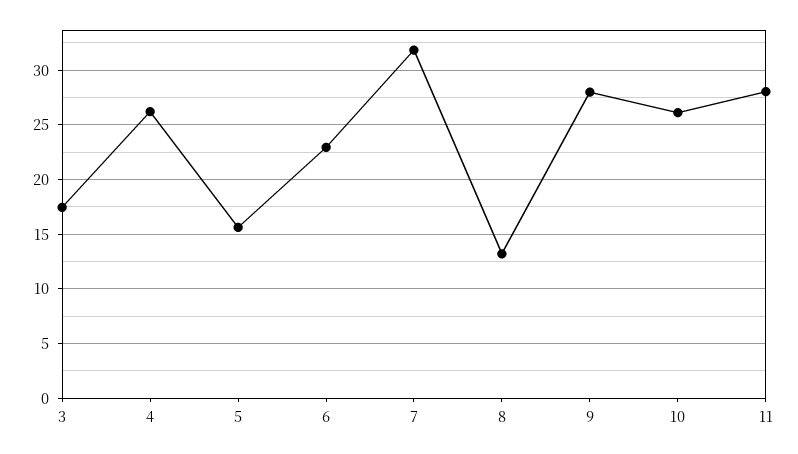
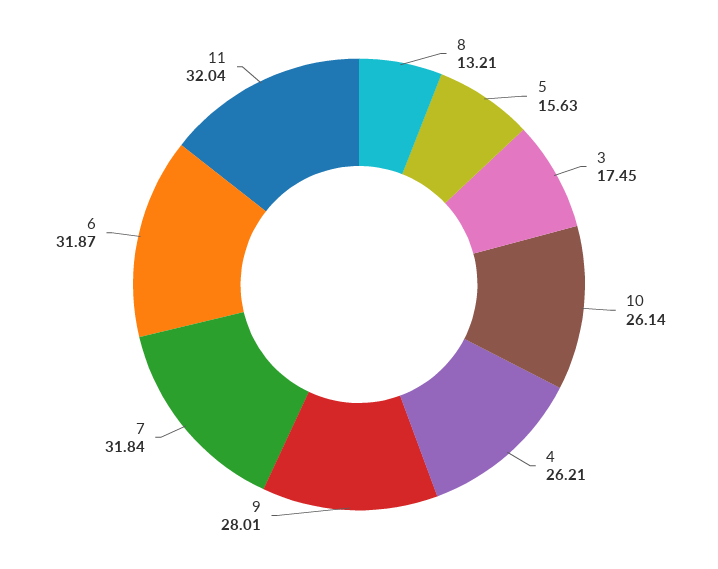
6: 23 -> 31.87
11: 28 -> 32.04

